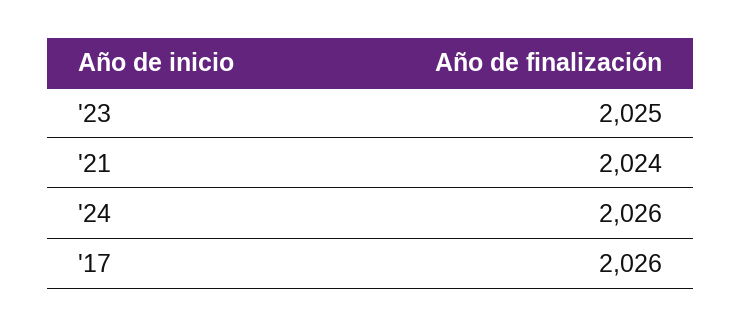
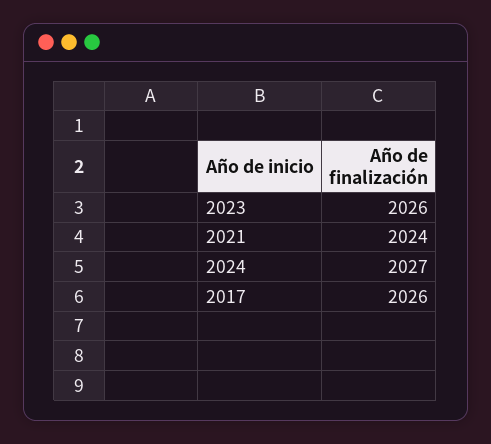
'23: 2025 -> 2026
'24: 2026 -> 2027

